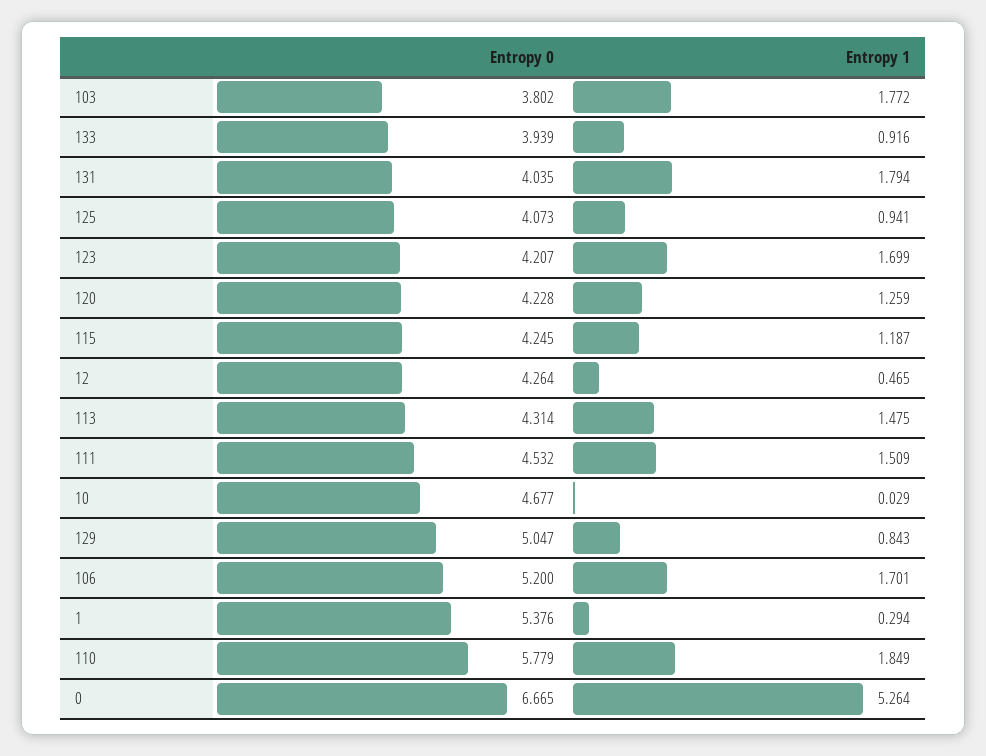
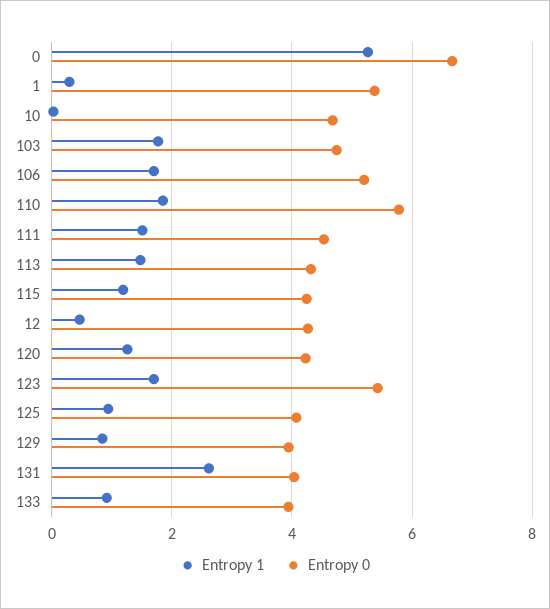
Entropy 0, 103: 3.802 -> 4.8
Entropy 1, 131: 1.794 -> 2.6
Entropy 0, 123: 4.207 -> 5.4
Entropy 0, 129: 5.047 -> 4

